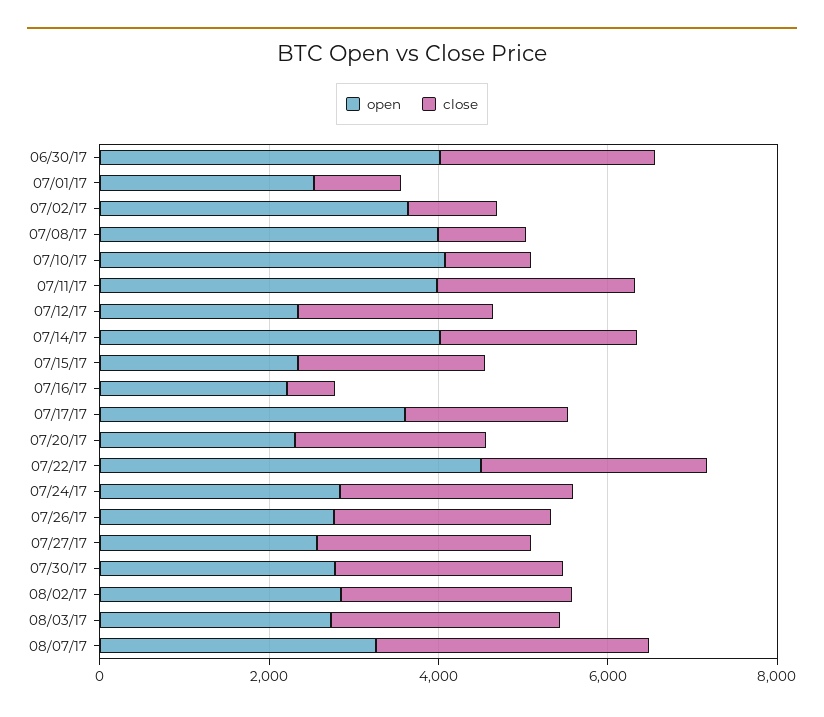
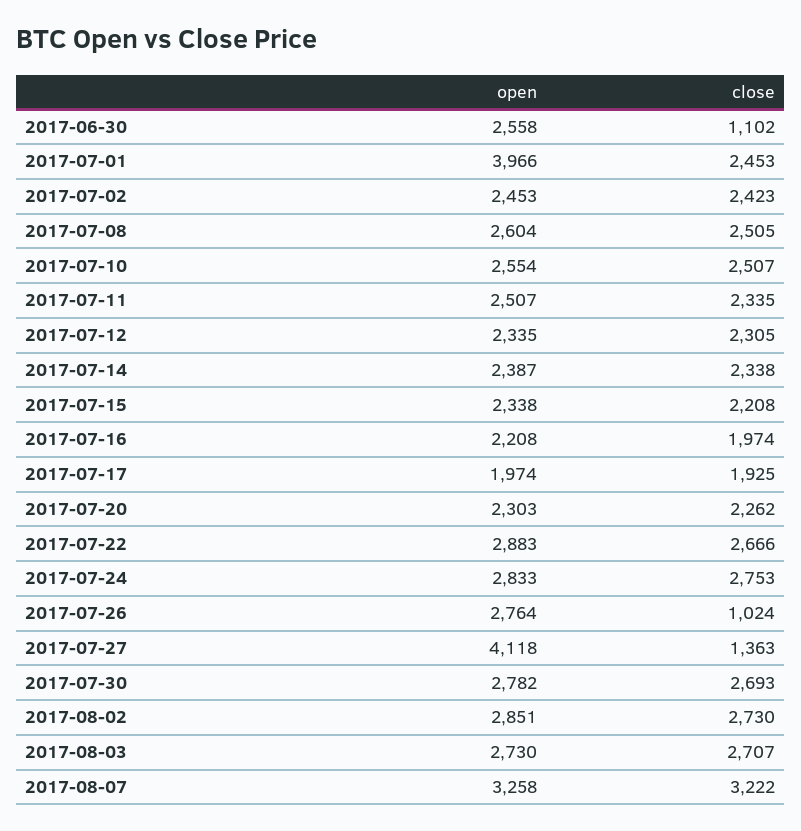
open, 06/30/17: 4000 -> 2558
close, 06/30/17: 2500 -> 1102
open, 07/01/17: 2500 -> 3966
close, 07/01/17: 1000 -> 2453
open, 07/02/17: 3500 -> 2453
close, 07/02/17: 1000 -> 2423
open, 07/08/17: 4000 -> 2604
close, 07/08/17: 1000 -> 2505
open, 07/10/17: 4000 -> 2554
close, 07/10/17: 1000 -> 2507
open, 07/11/17: 4000 -> 2507
open, 07/14/17: 4000 -> 2387
close, 07/16/17: 500 -> 1974
open, 07/17/17: 3500 -> 1974
open, 07/22/17: 4500 -> 2883
close, 07/26/17: 2500 -> 1024
open, 07/27/17: 2500 -> 4118
close, 07/27/17: 2500 -> 1363

